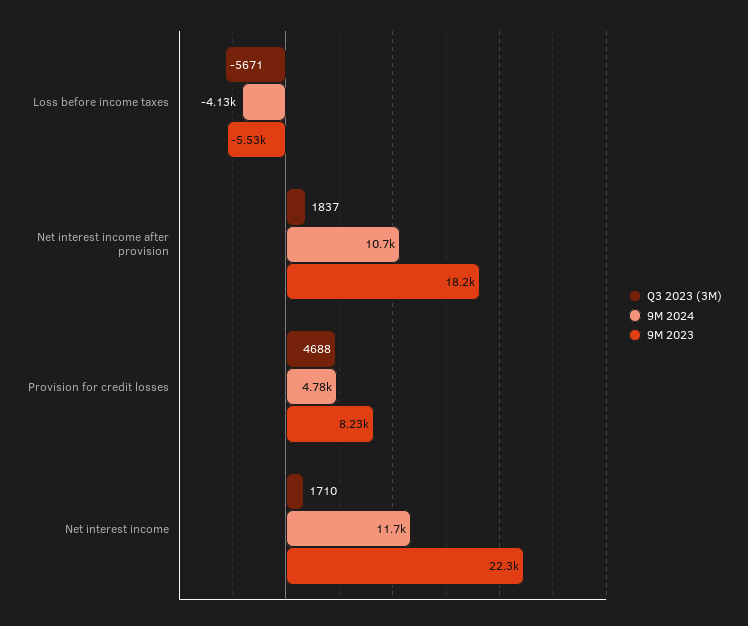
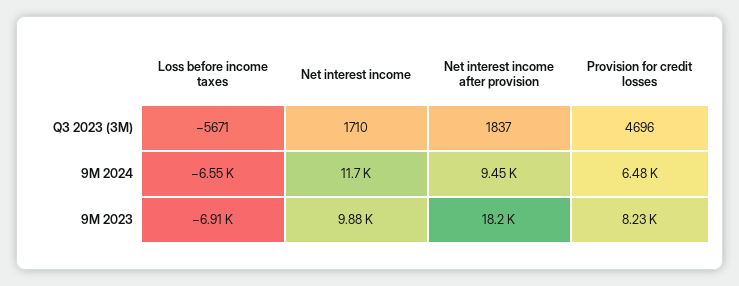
9M 2024, Loss before income taxes: -4130 -> -6550
9M 2023, Loss before income taxes: -5530 -> -6910
9M 2024, Net interest income after provision: 10700 -> 9450
Q3 2023 (3M), Provision for credit losses: 4688 -> 4696
9M 2024, Provision for credit losses: 4780 -> 6480
9M 2023, Net interest income: 22300 -> 9880

